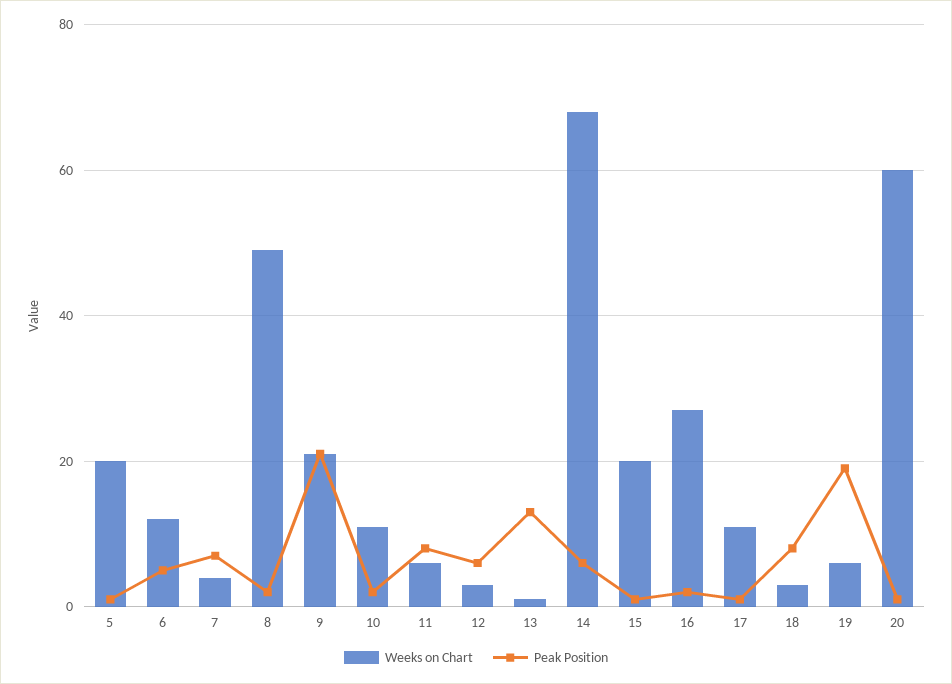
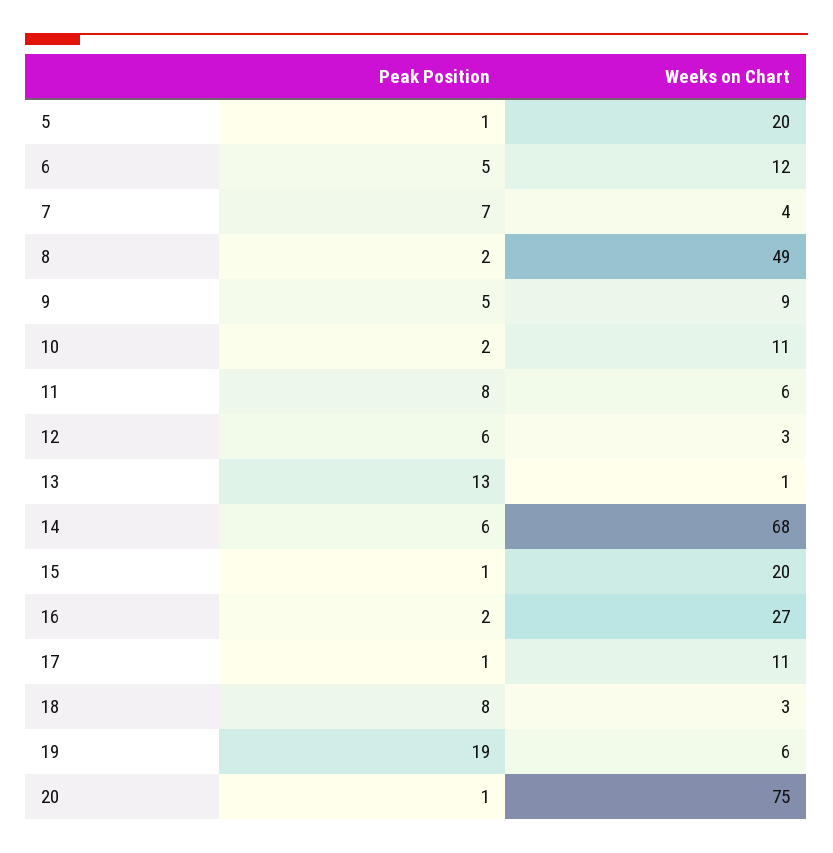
Weeks on Chart, 9: 20 -> 9
Peak Position, 9: 20 -> 5
Weeks on Chart, 20: 60 -> 75

